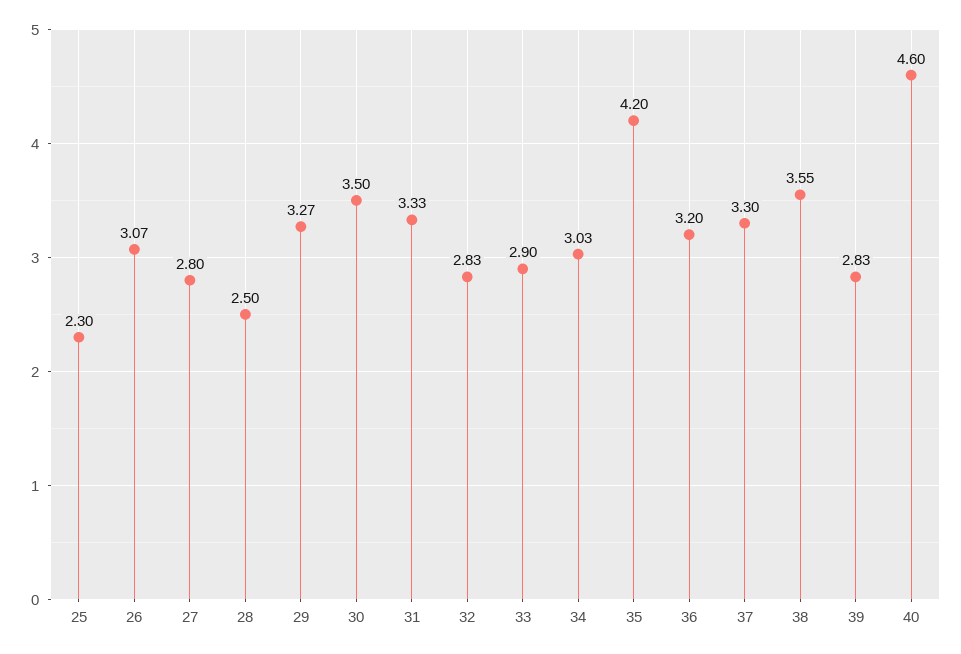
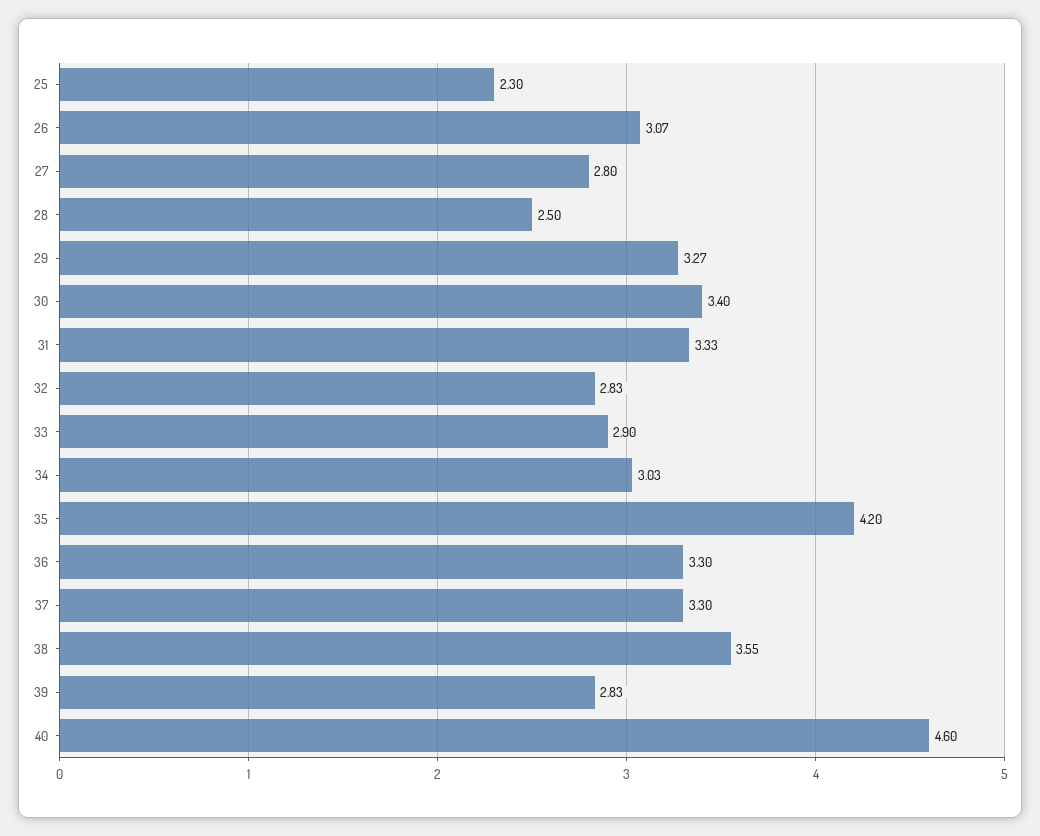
30: 3.5 -> 3.4
36: 3.2 -> 3.3

